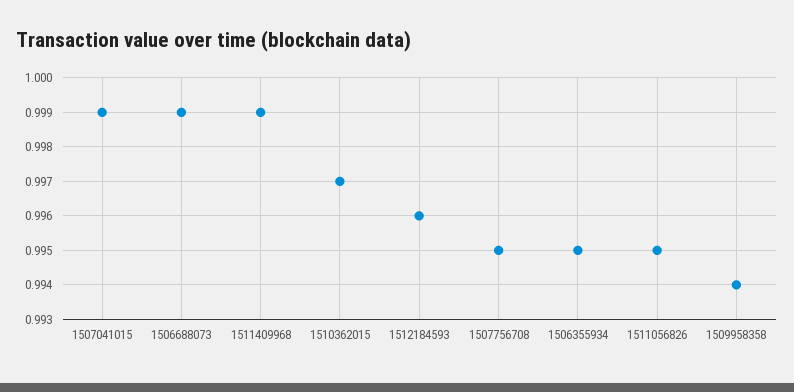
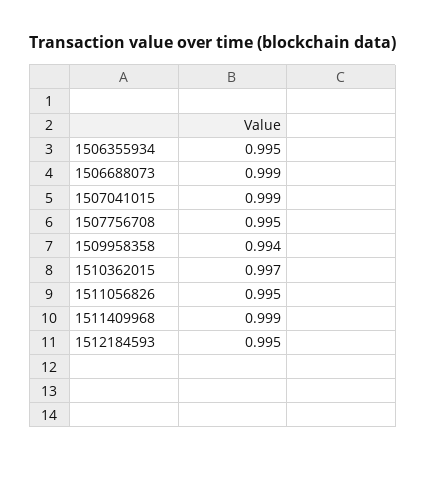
1512184593: 0.996 -> 0.995

